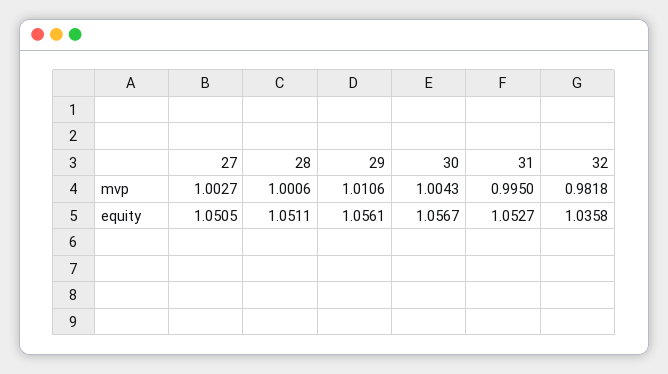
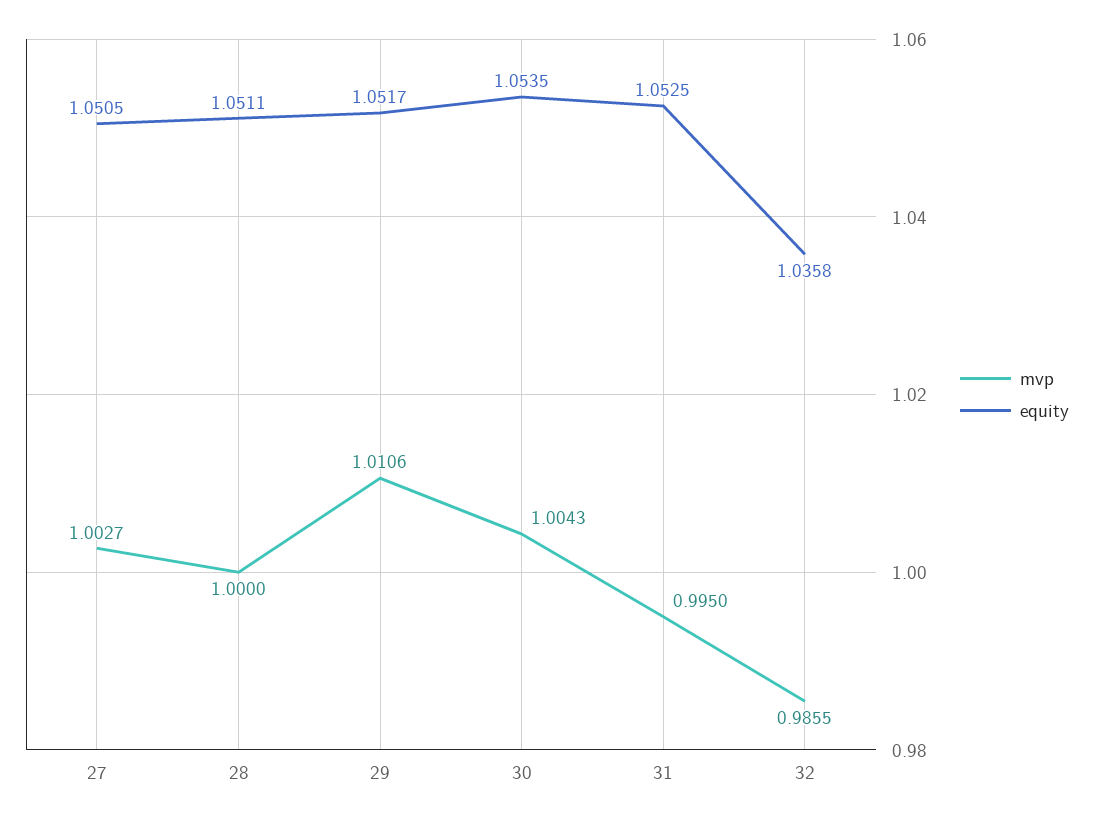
mvp, 28: 1.0006 -> 1
mvp, 32: 0.9818 -> 0.9855
equity, 29: 1.0561 -> 1.0517
equity, 30: 1.0567 -> 1.0535
equity, 31: 1.0527 -> 1.0525

